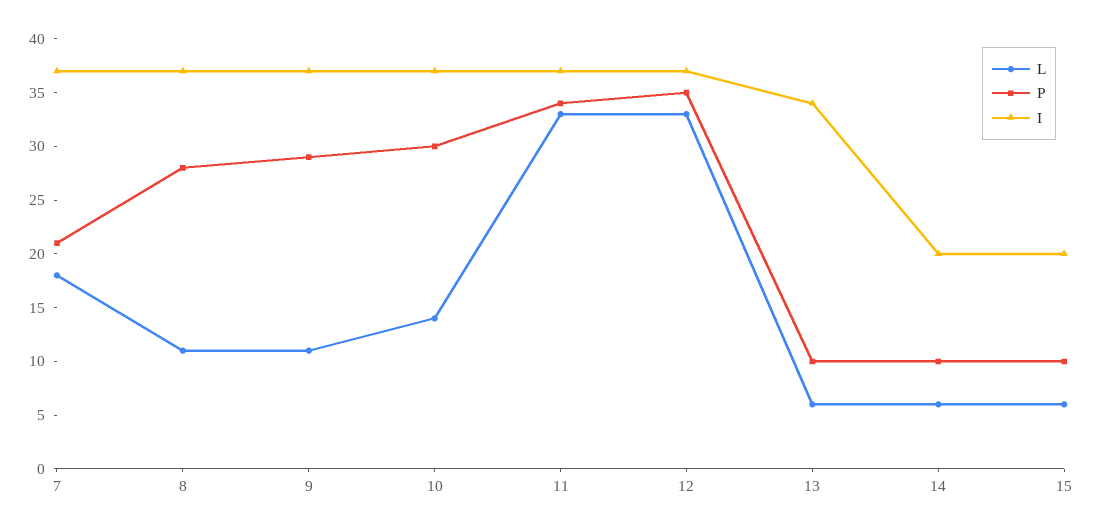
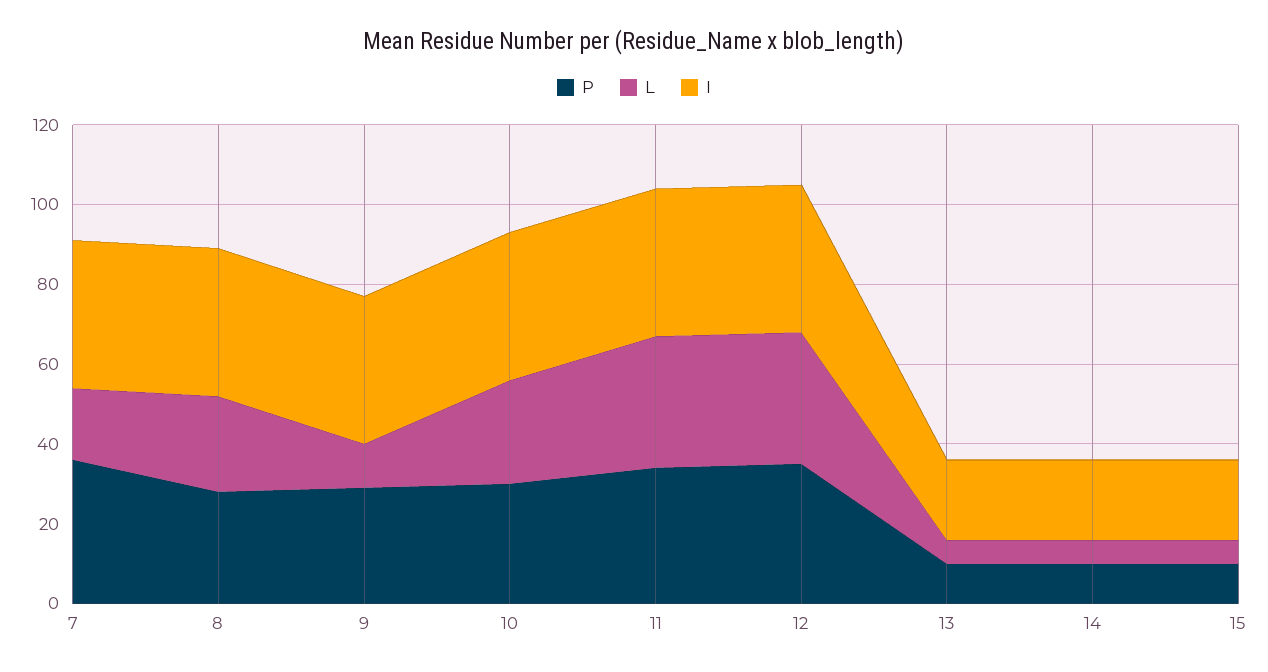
P, 7: 21 -> 35
L, 8: 11 -> 25
L, 10: 14 -> 25
I, 13: 34 -> 20

